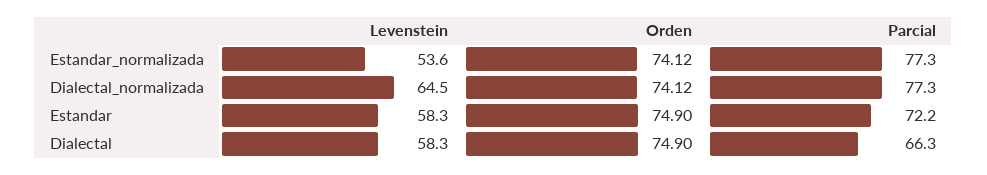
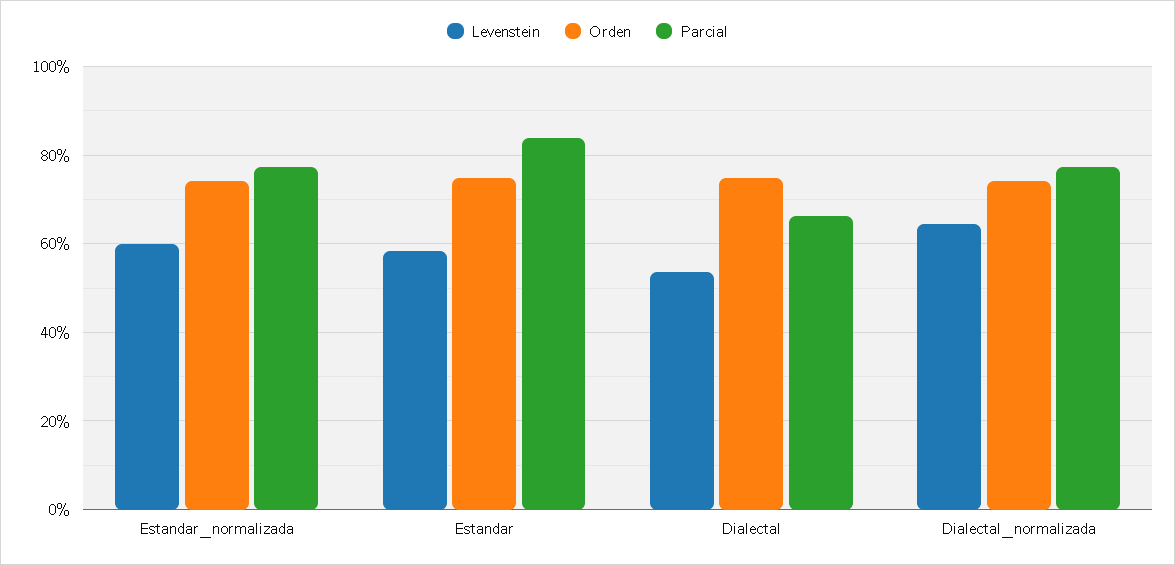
Levenstein, Estandar_normalizada: 53.6 -> 60
Parcial, Estandar: 72.2 -> 84
Levenstein, Dialectal: 58.3 -> 54

